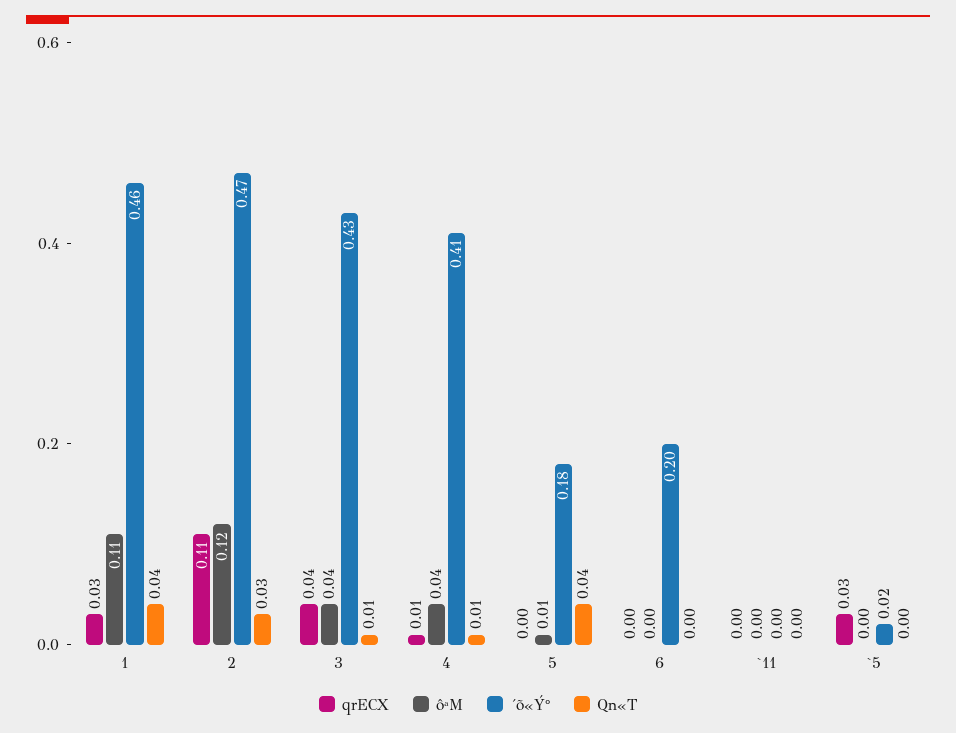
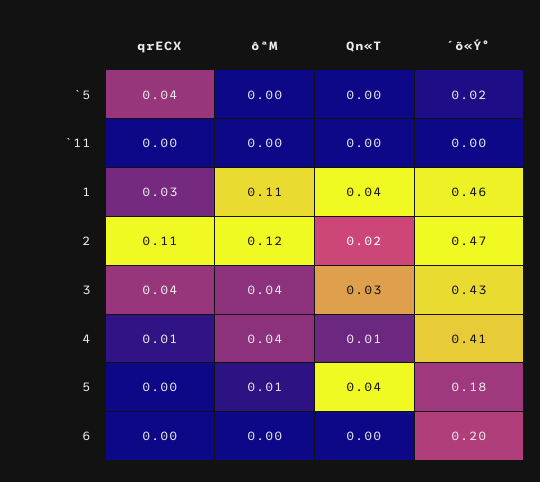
Qn«T, 2: 0.03 -> 0.02
Qn«T, 3: 0.01 -> 0.03
qrECX, `5: 0.03 -> 0.04

